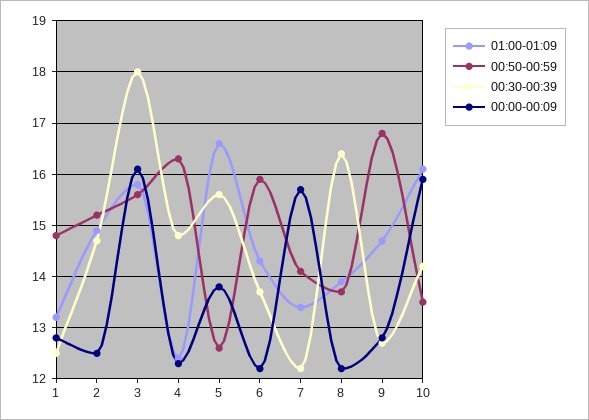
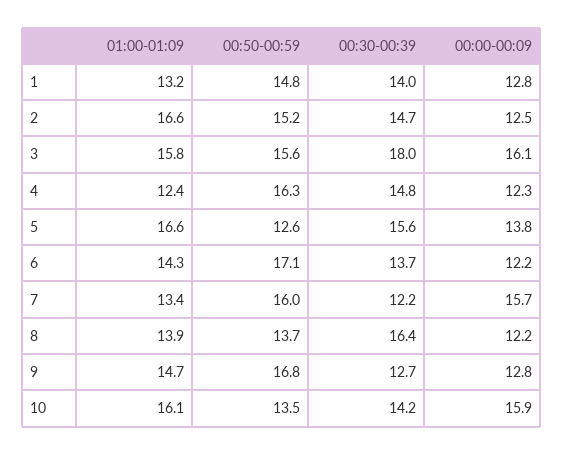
00:30-00:39, 1: 12.5 -> 14
01:00-01:09, 2: 15 -> 16.6
00:50-00:59, 6: 16 -> 17.1
00:50-00:59, 7: 14 -> 16

